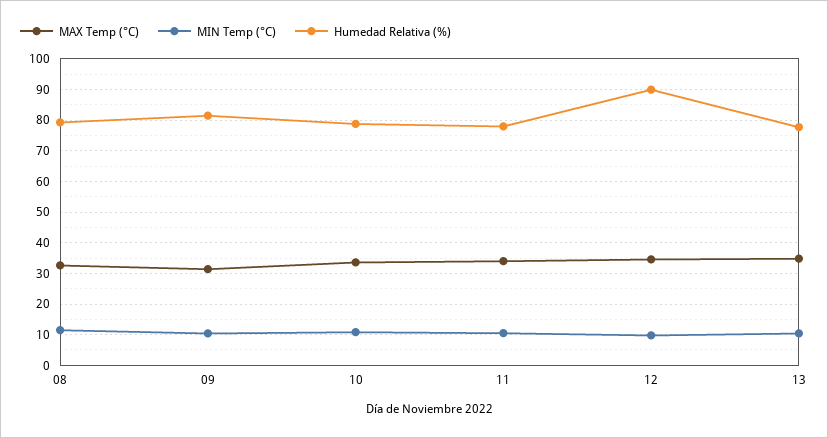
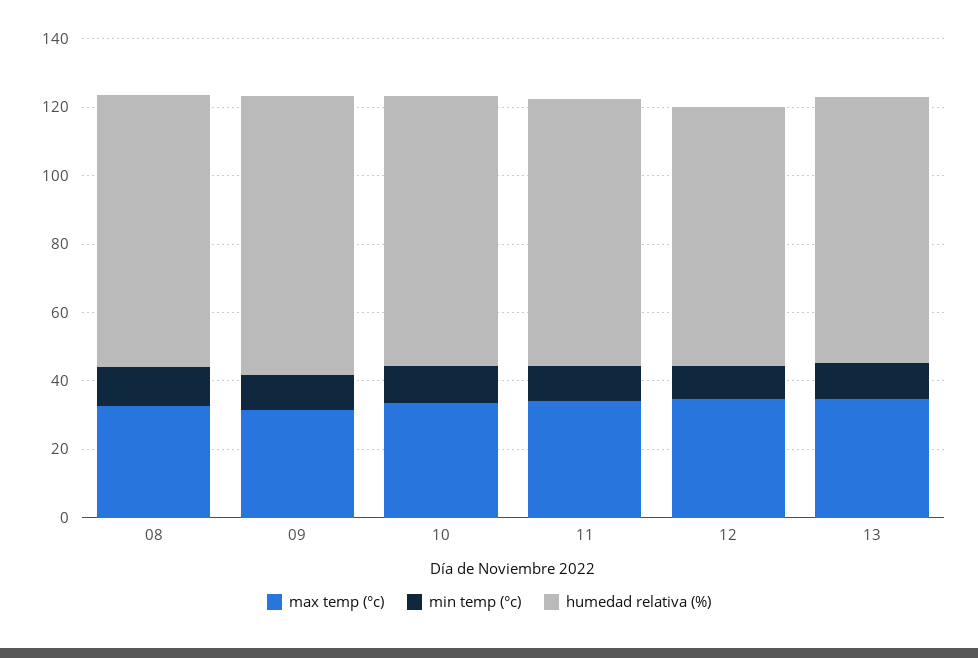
Humedad Relativa (%), 12: 90 -> 75

